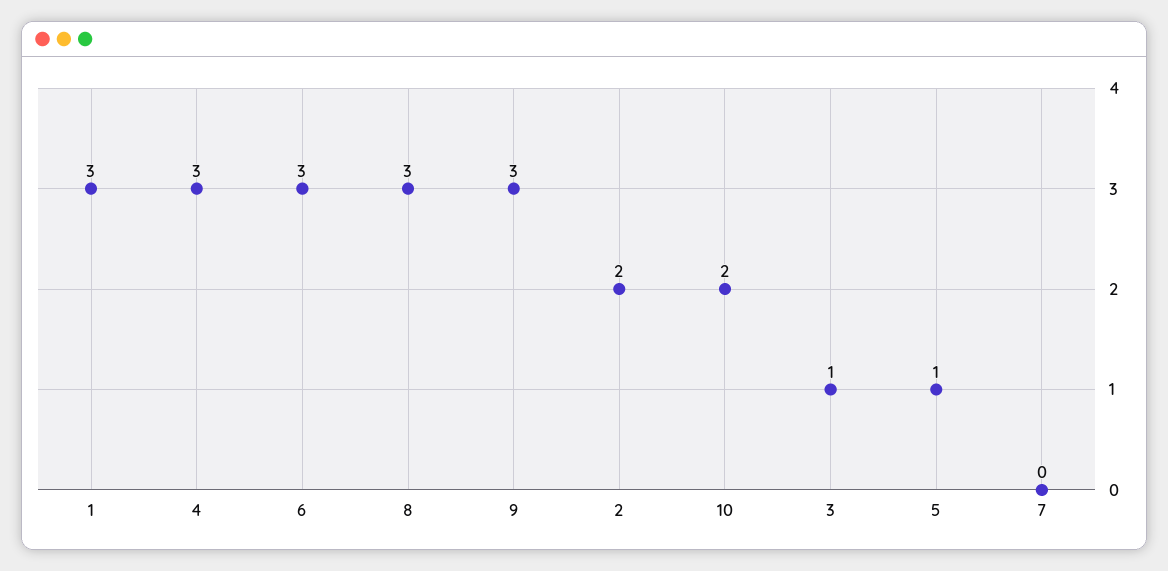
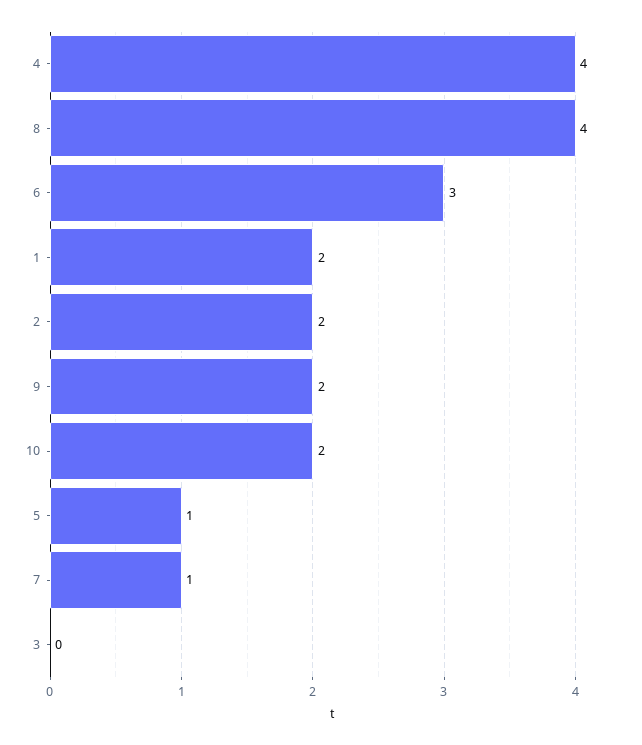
1: 3 -> 2
4: 3 -> 4
8: 3 -> 4
9: 3 -> 2
3: 1 -> 0
7: 0 -> 1

